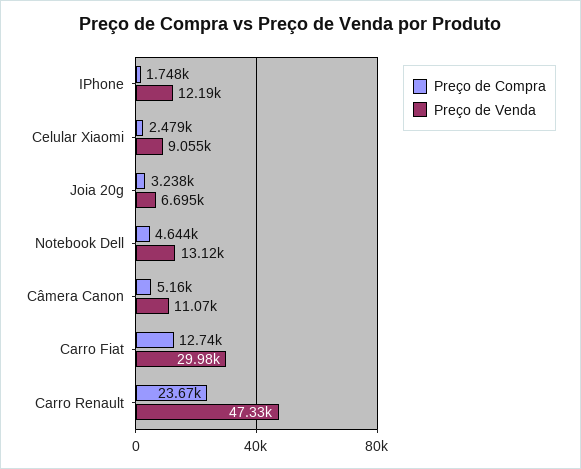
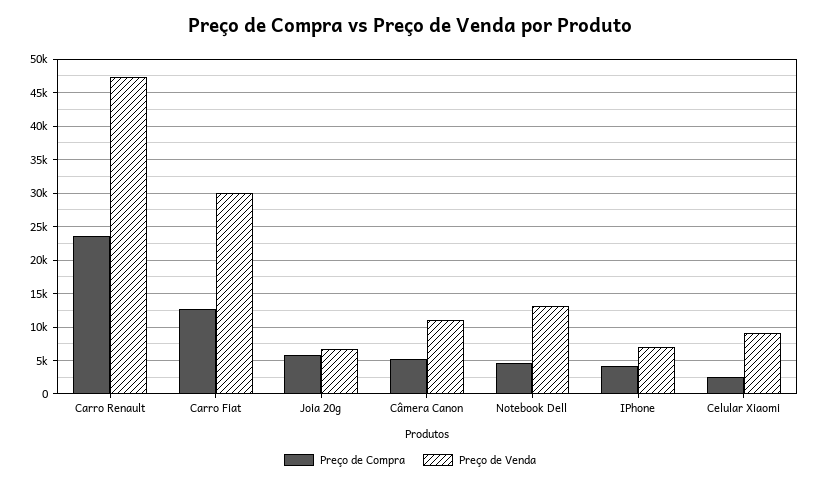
Preço de Compra, IPhone: 1748 -> 4000
Preço de Venda, IPhone: 12190 -> 7000
Preço de Compra, Joia 20g: 3238 -> 6000

